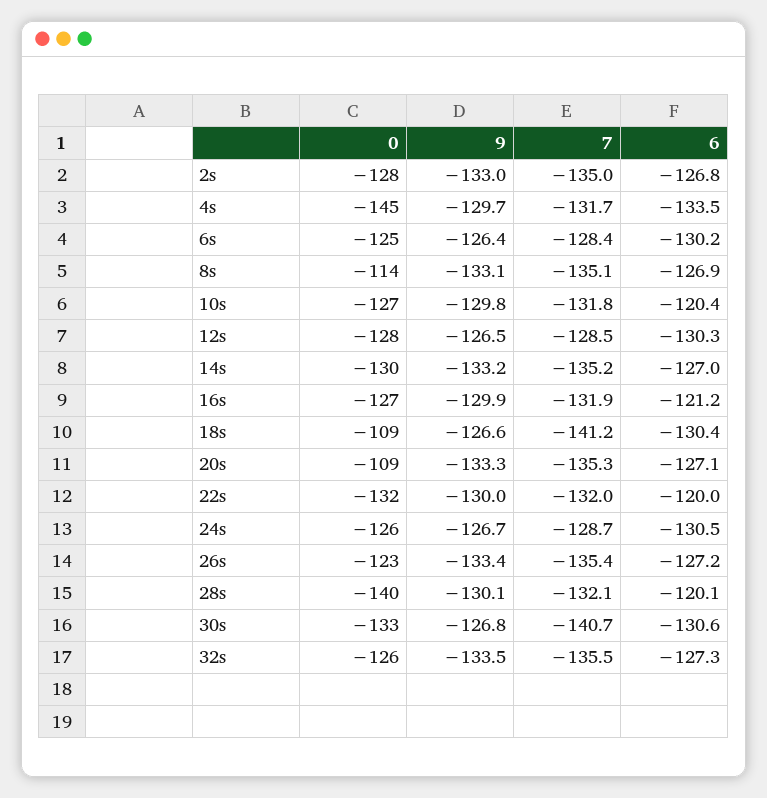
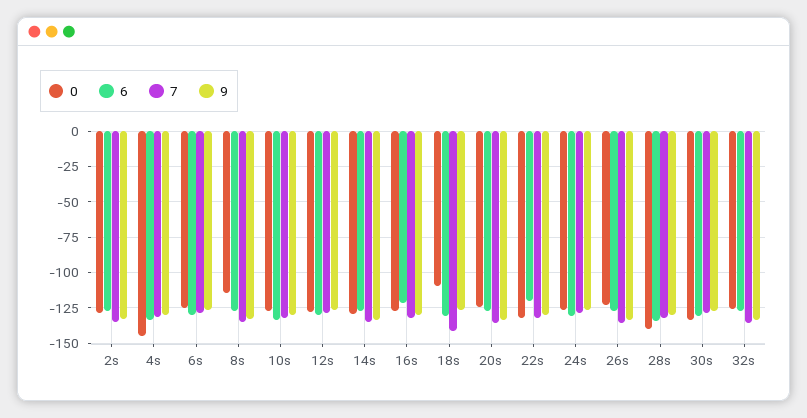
6, 10s: -120.4 -> -135
0, 20s: -109 -> -125
6, 28s: -120.1 -> -135
7, 30s: -140.7 -> -130

